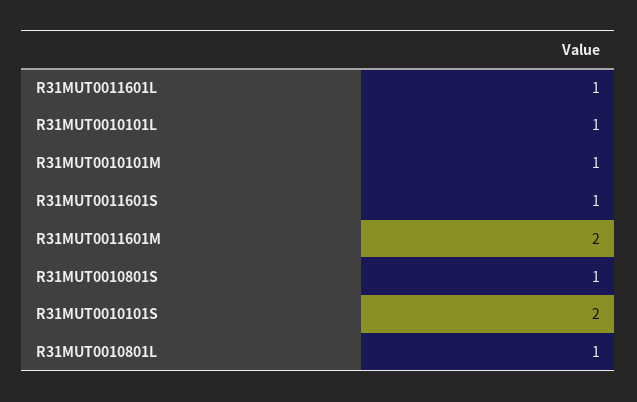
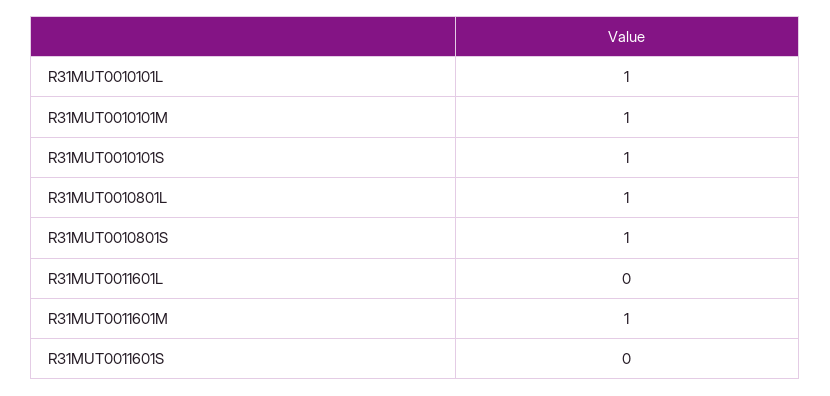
R31MUT0011601L: 1 -> 0
R31MUT0011601S: 1 -> 0
R31MUT0011601M: 2 -> 1
R31MUT0010101S: 2 -> 1

